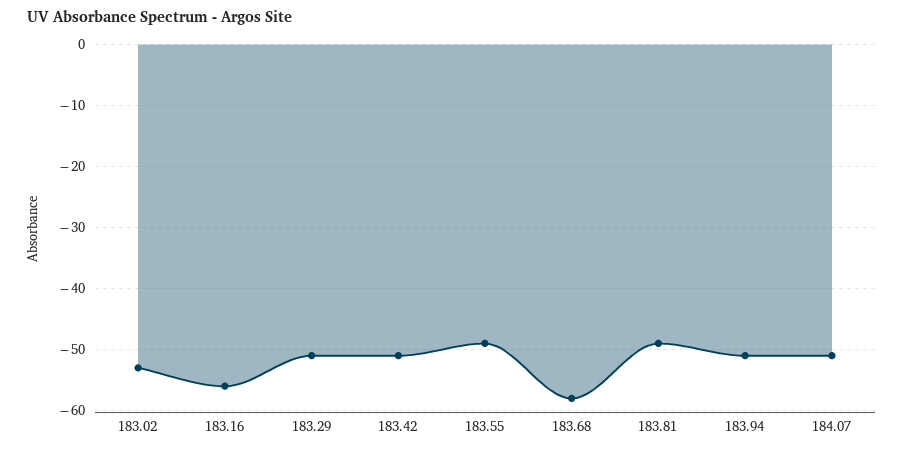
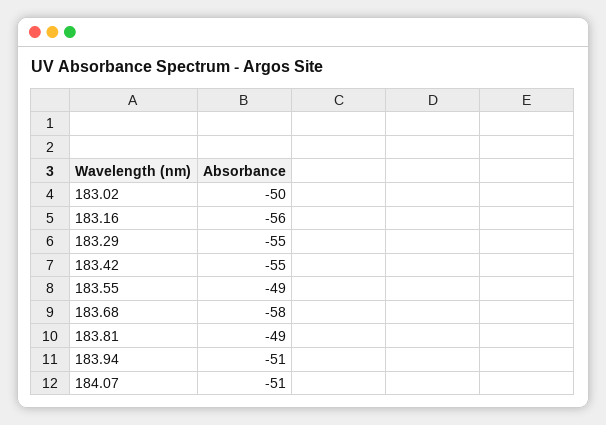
183.02: -53 -> -50
183.29: -51 -> -55
183.42: -51 -> -55

